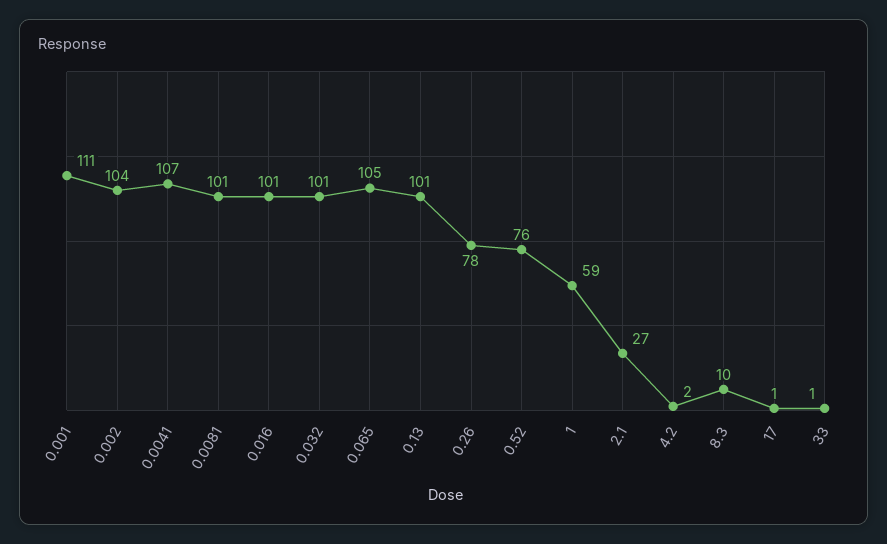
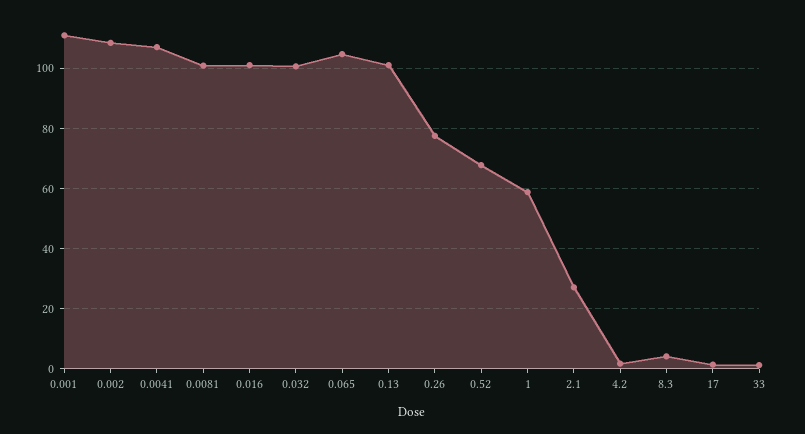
0.002: 104 -> 108
0.52: 76 -> 68
8.3: 10 -> 4

